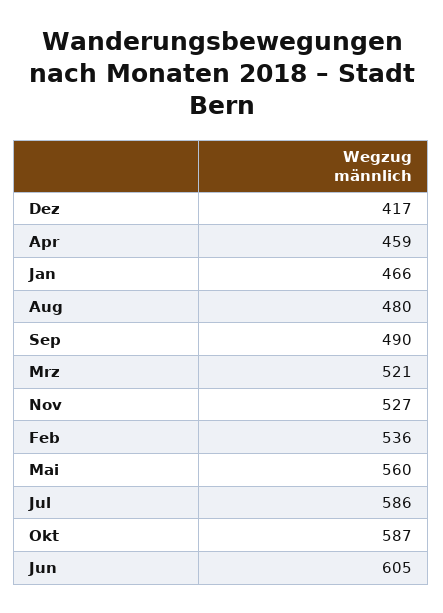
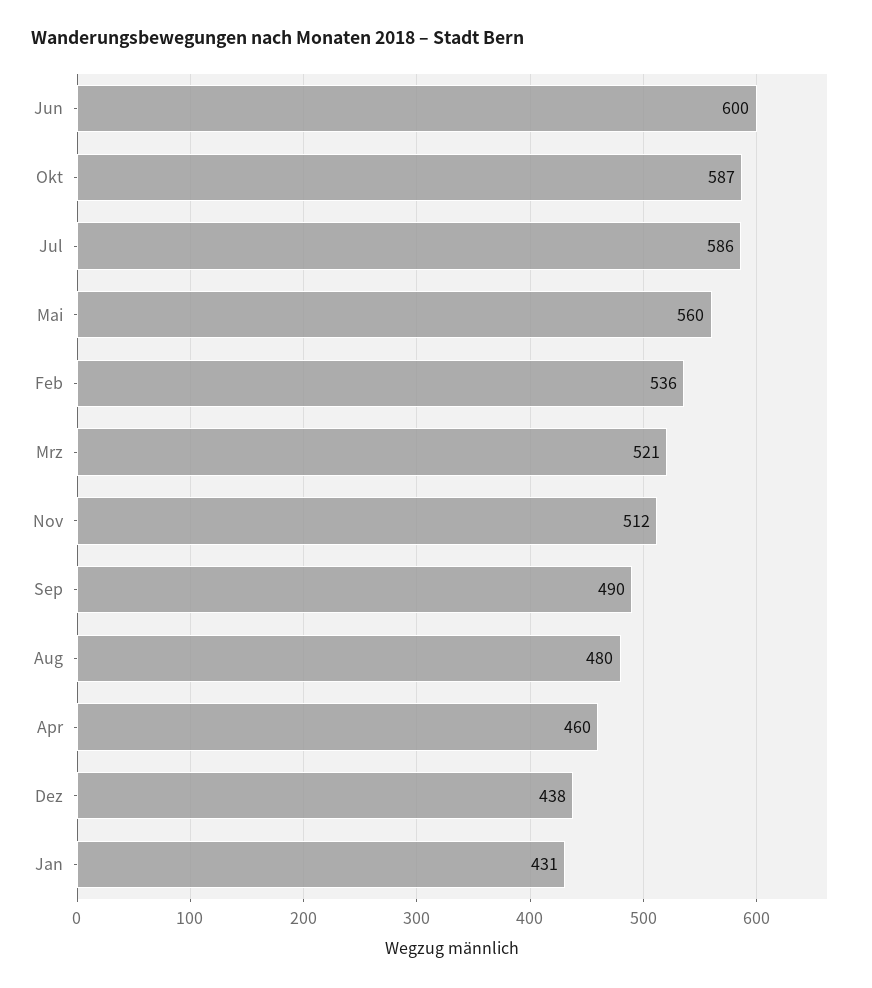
Dez: 417 -> 438
Apr: 459 -> 460
Jan: 466 -> 431
Nov: 527 -> 512
Jun: 605 -> 600

